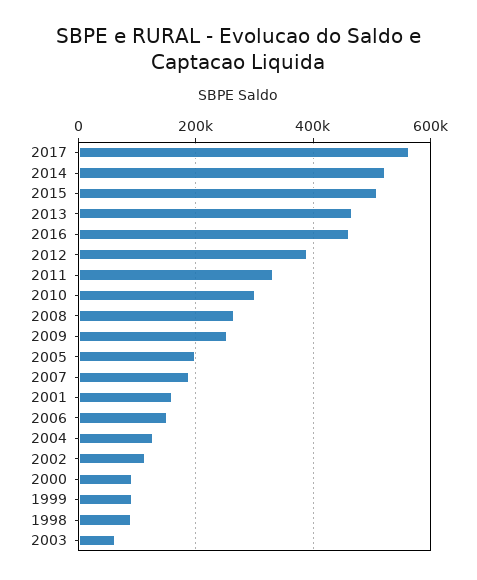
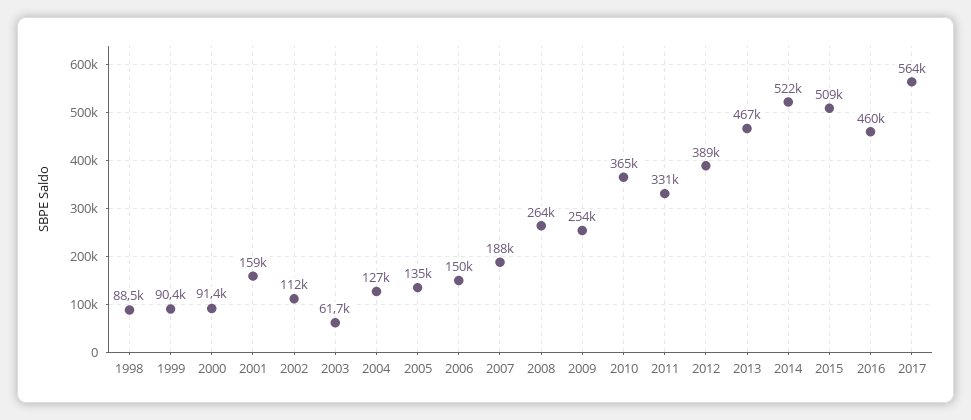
2010: 300000 -> 365000
2005: 200000 -> 135000

